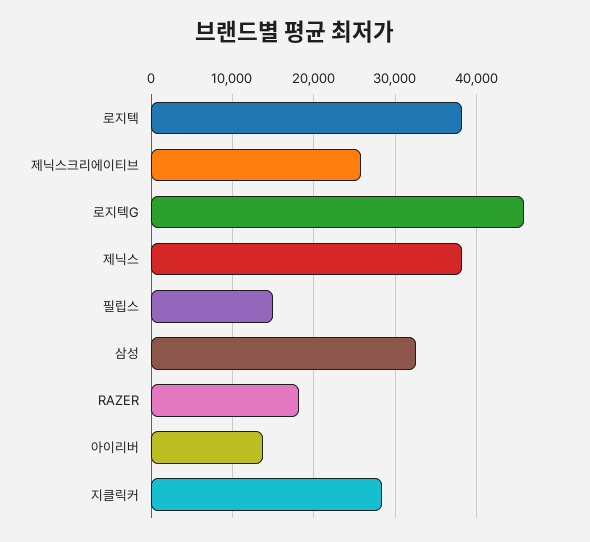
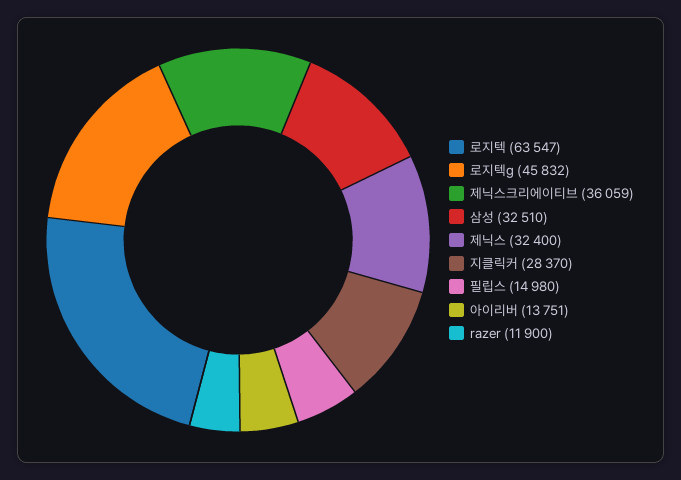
로지텍: 38000 -> 63547
제닉스크리에이티브: 26000 -> 36059
제닉스: 38000 -> 32400
RAZER: 18000 -> 11900

